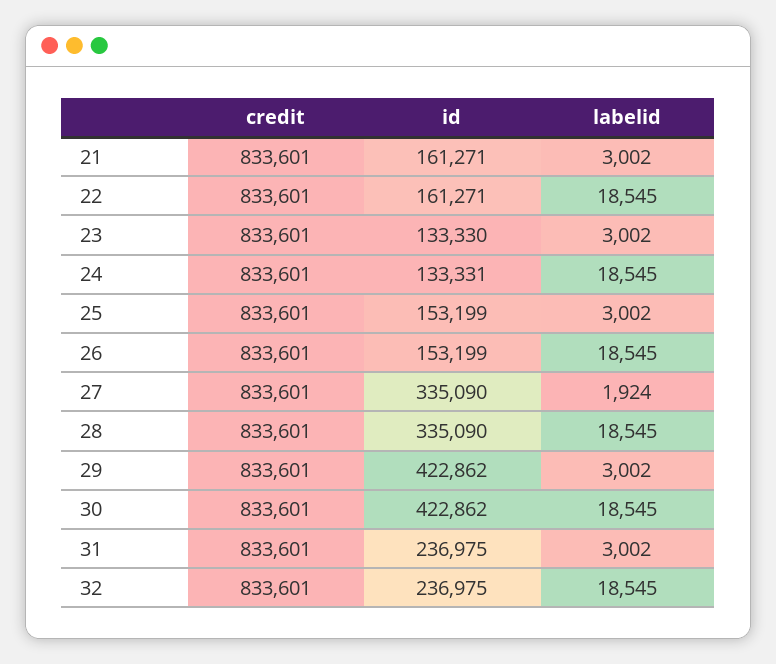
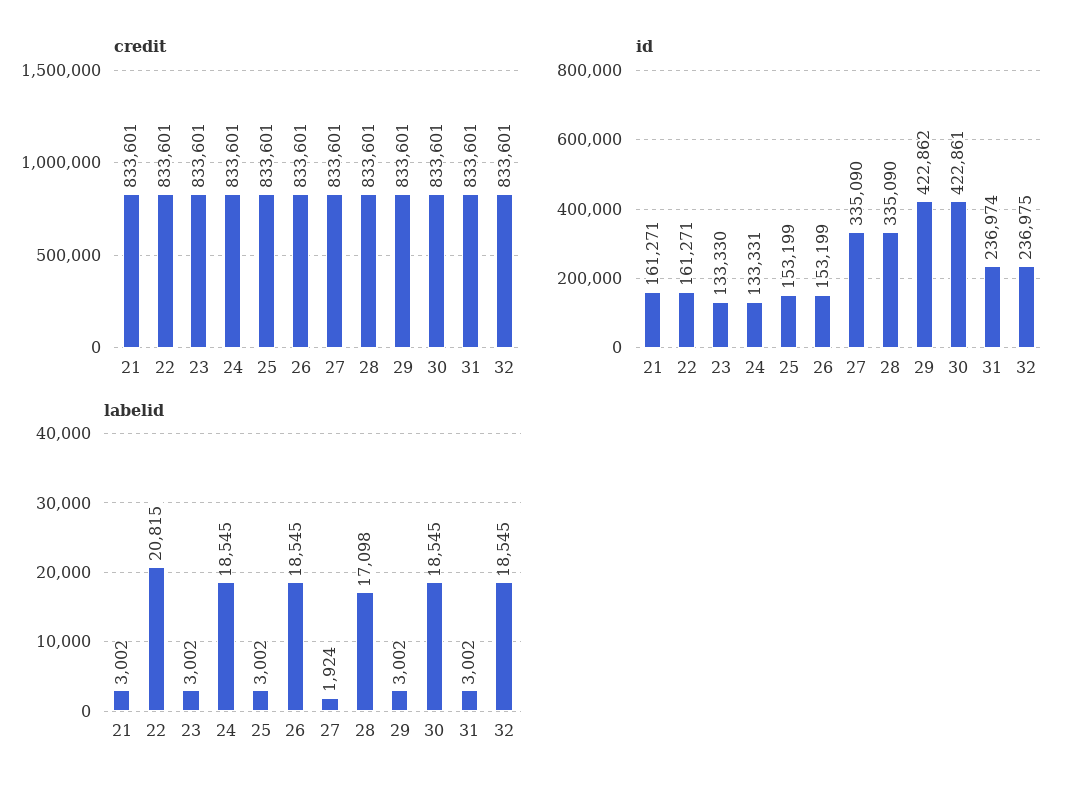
labelid, 22: 18545 -> 20815
labelid, 28: 18545 -> 17098
id, 30: 422862 -> 422861
id, 31: 236975 -> 236974

